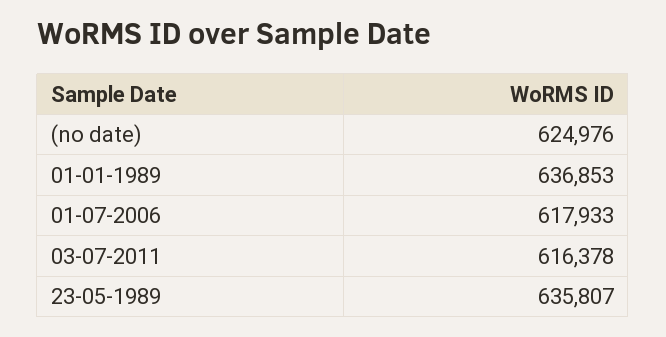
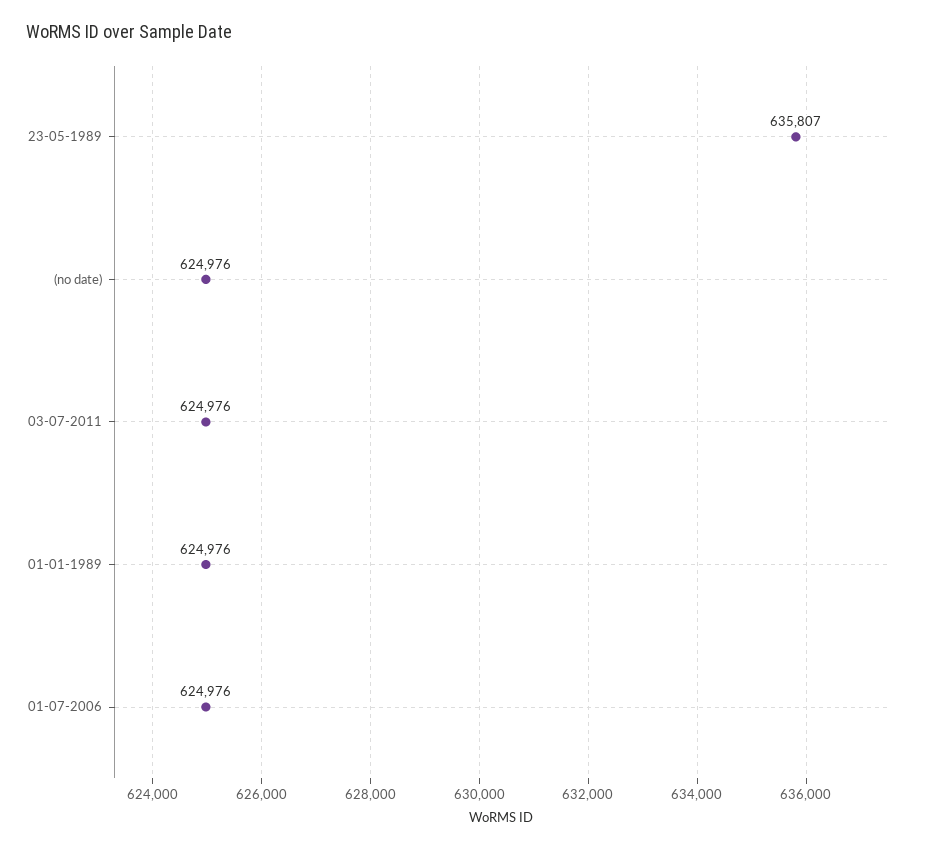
01-01-1989: 636853 -> 624976
01-07-2006: 617933 -> 624976
03-07-2011: 616378 -> 624976

